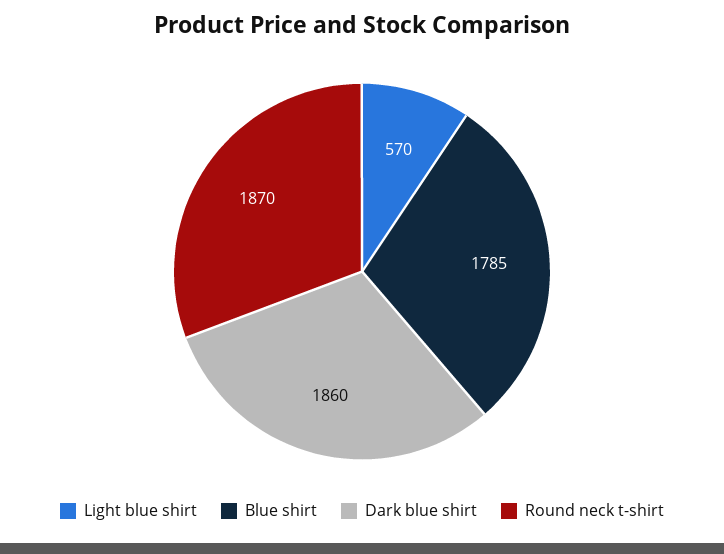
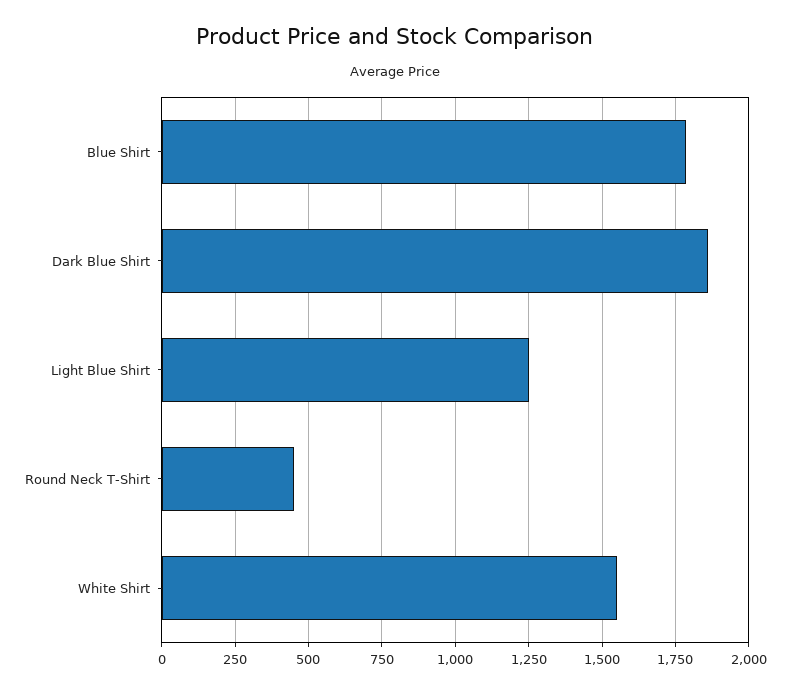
Light blue shirt: 570 -> 1250
Round neck t-shirt: 1870 -> 450
White Shirt: none -> 1550

